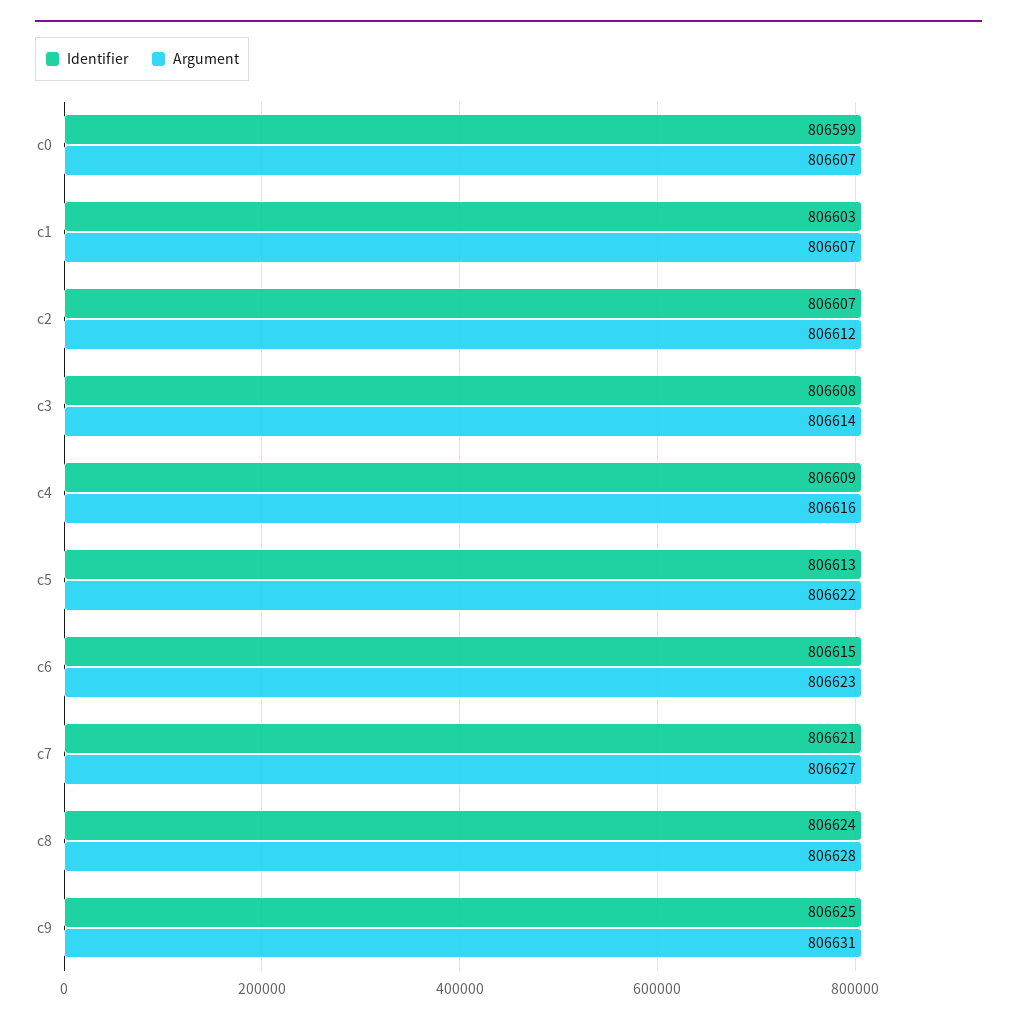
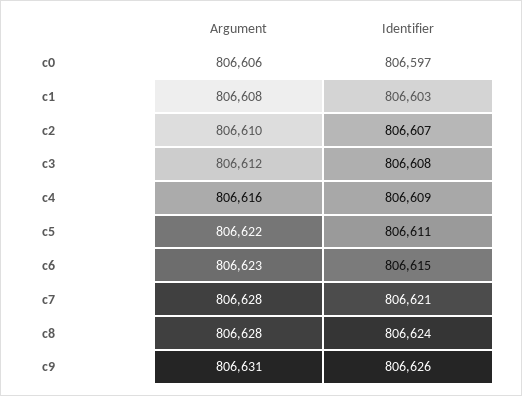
Identifier, c0: 806599 -> 806597
Argument, c0: 806607 -> 806606
Argument, c1: 806607 -> 806608
Argument, c2: 806612 -> 806610
Argument, c3: 806614 -> 806612
Identifier, c5: 806613 -> 806611
Argument, c7: 806627 -> 806628
Identifier, c9: 806625 -> 806626

